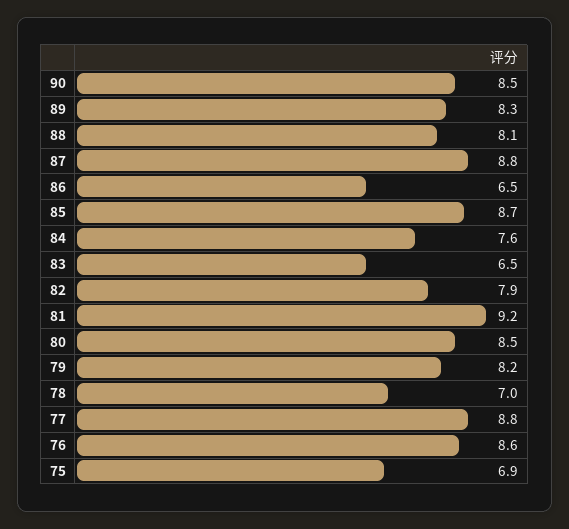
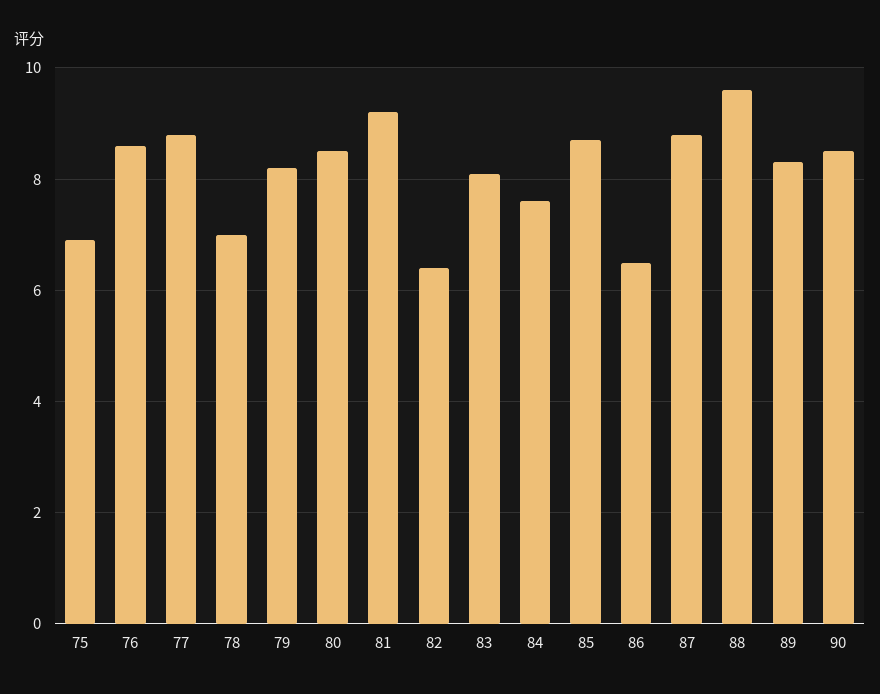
88: 8.1 -> 9.5
83: 6.5 -> 8
82: 7.9 -> 6.5

